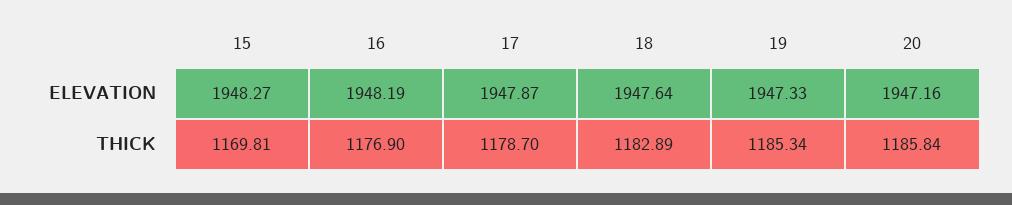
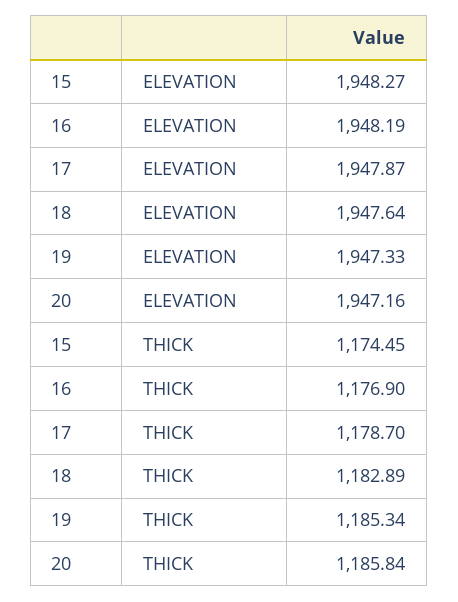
15, THICK: 1169.81 -> 1174.45

